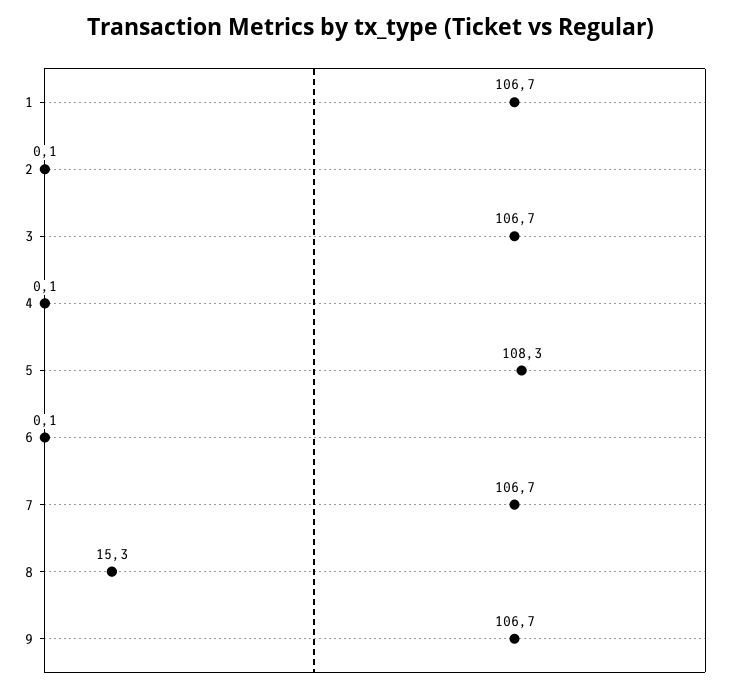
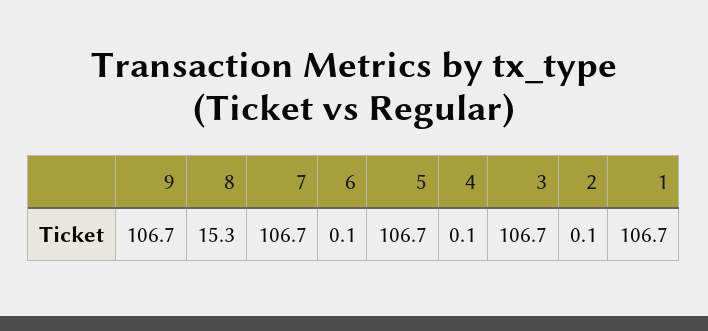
5: 108.3 -> 106.7

